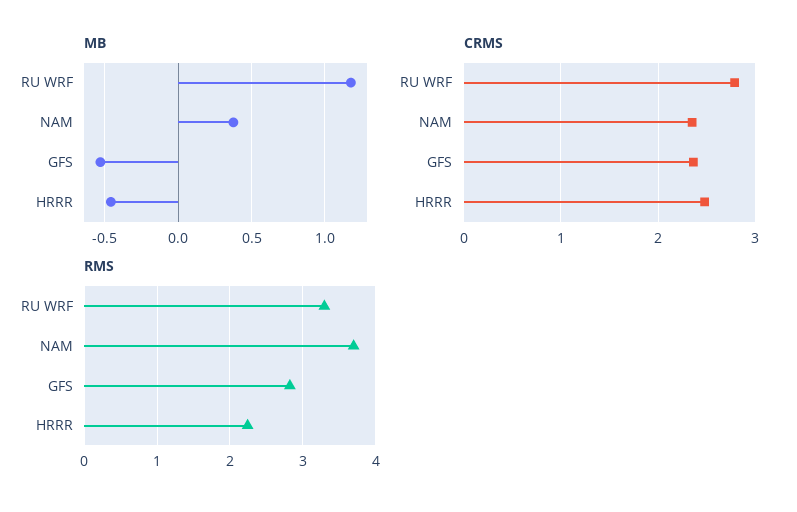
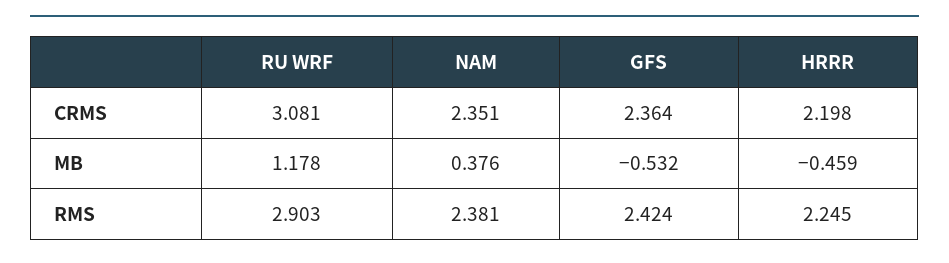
CRMS, RU WRF: 2.8 -> 3.081
CRMS, HRRR: 2.5 -> 2.198
RMS, RU WRF: 3.3 -> 2.903
RMS, NAM: 3.7 -> 2.381
RMS, GFS: 2.8 -> 2.424

